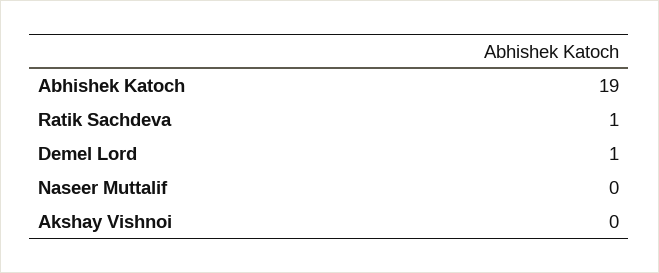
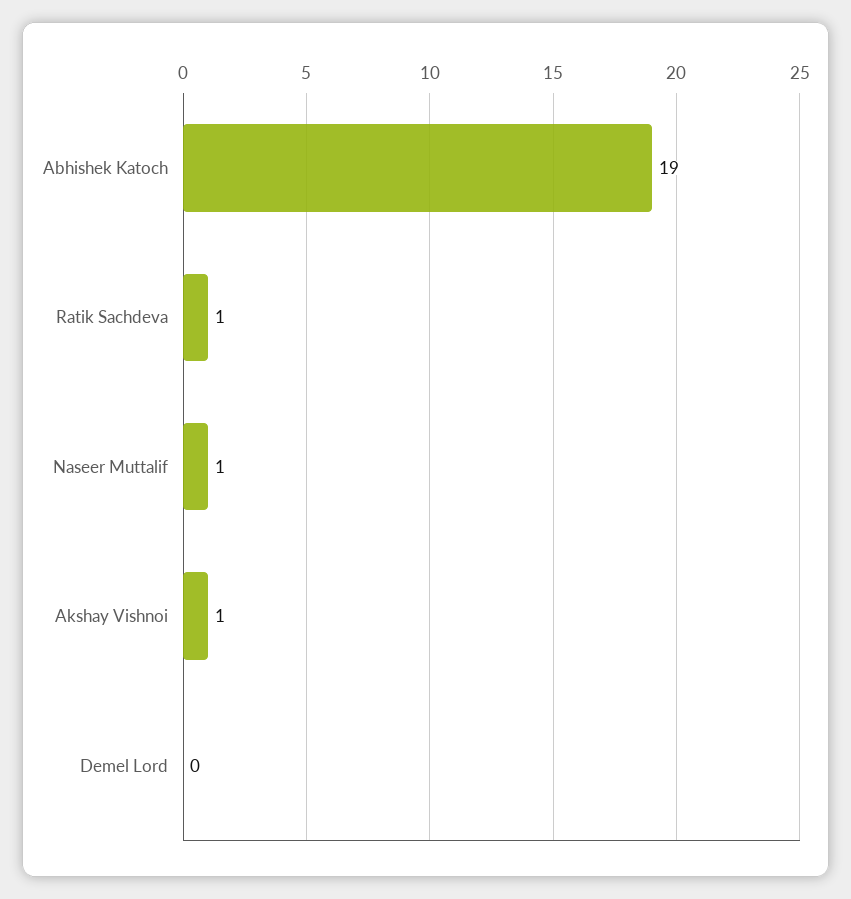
Demel Lord: 1 -> 0
Naseer Muttalif: 0 -> 1
Akshay Vishnoi: 0 -> 1

